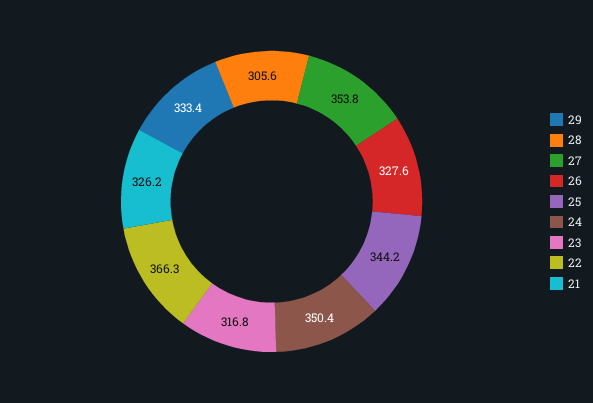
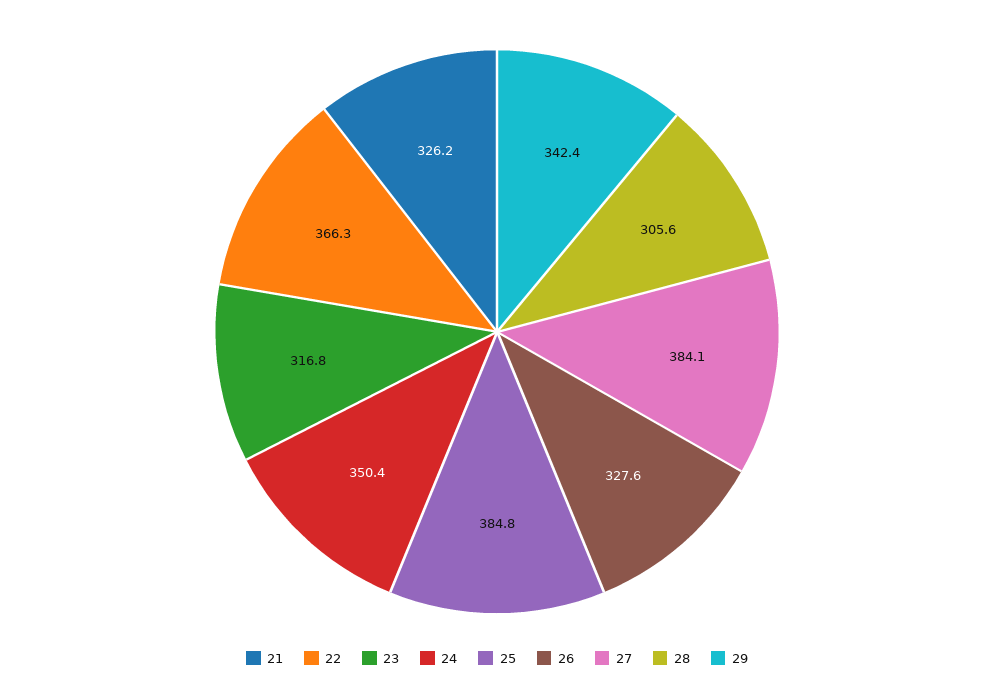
29: 333.4 -> 342.4
27: 353.8 -> 384.1
25: 344.2 -> 384.8

